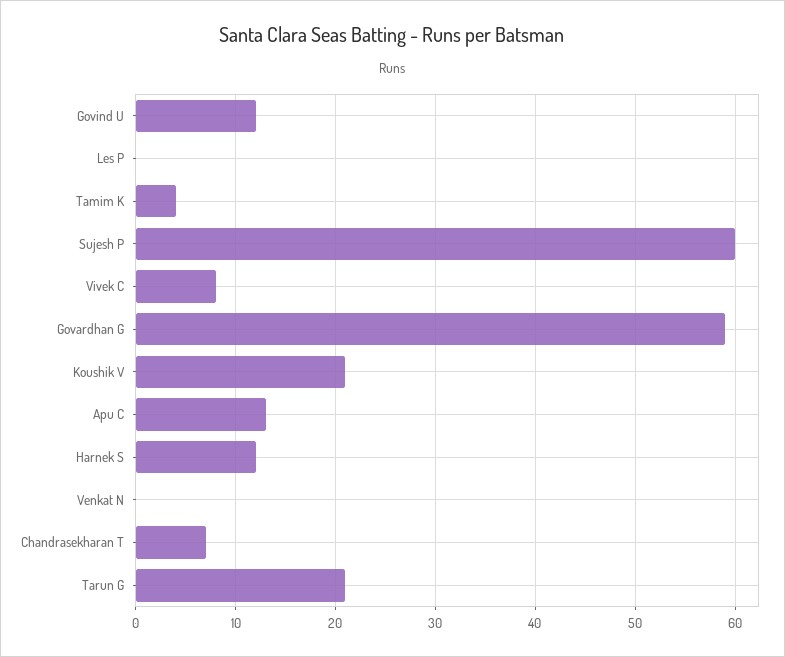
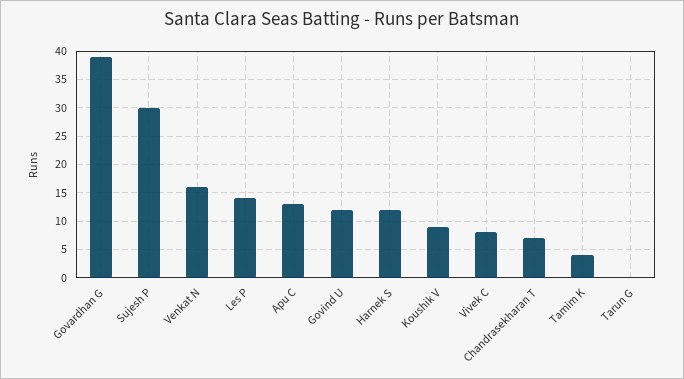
Les P: 0 -> 15
Sujesh P: 60 -> 30
Govardhan G: 59 -> 40
Koushik V: 21 -> 10
Venkat N: 0 -> 15
Tarun G: 21 -> 0

